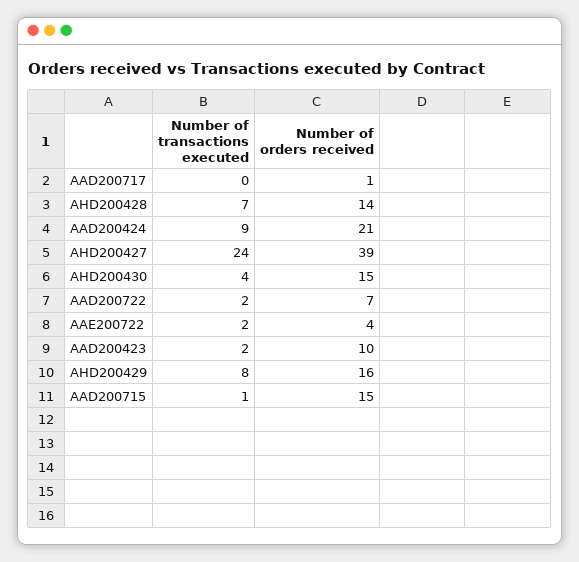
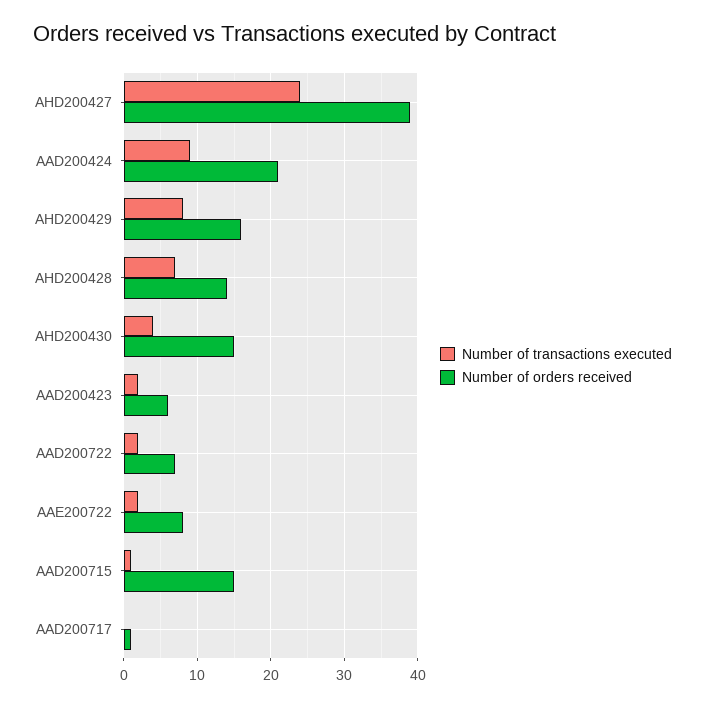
Number of orders received, AAE200722: 4 -> 8
Number of orders received, AAD200423: 10 -> 6

